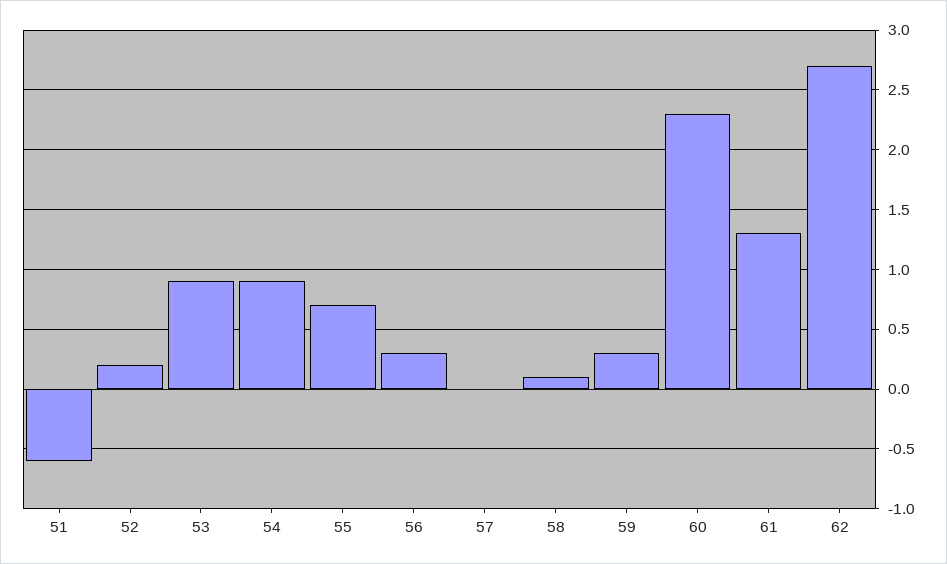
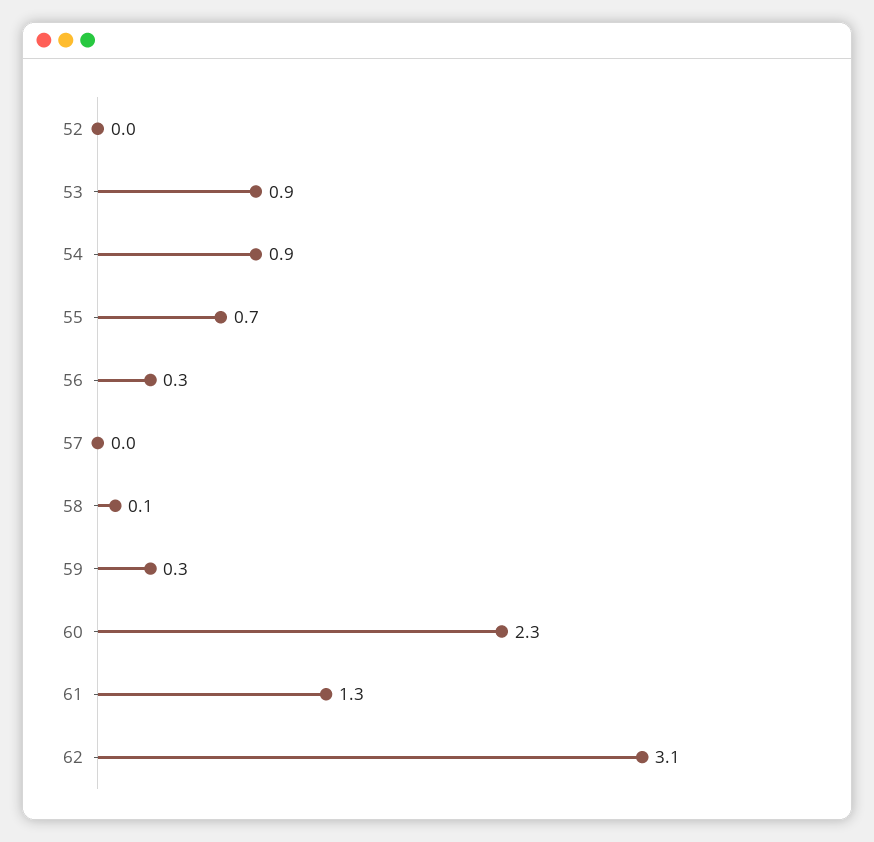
51: -0.6 -> none
52: 0.2 -> 0
62: 2.7 -> 3.1

